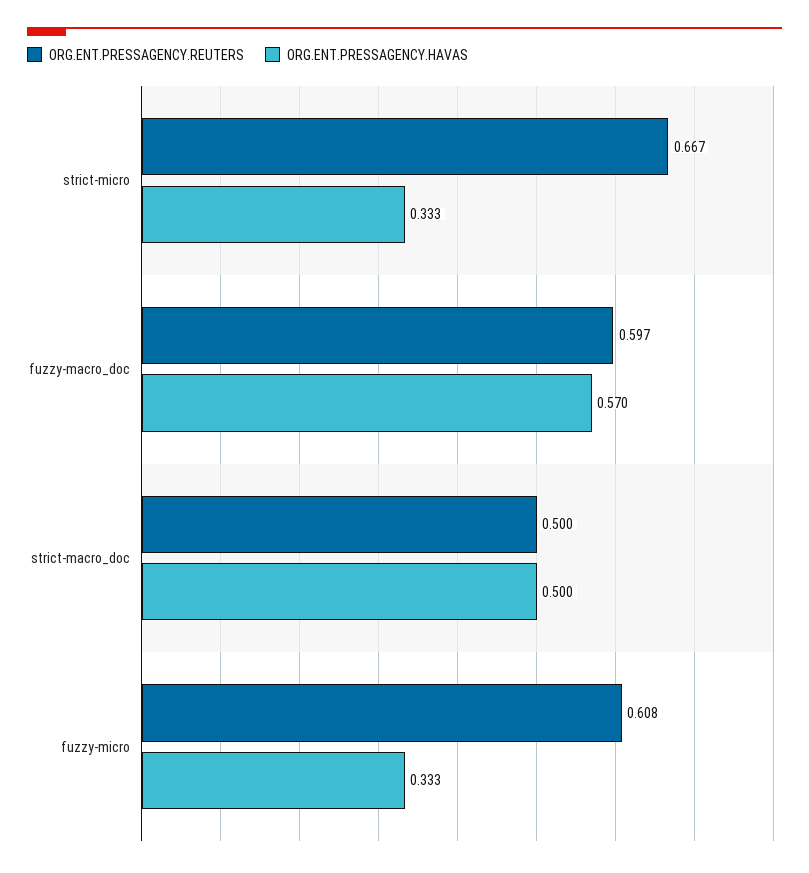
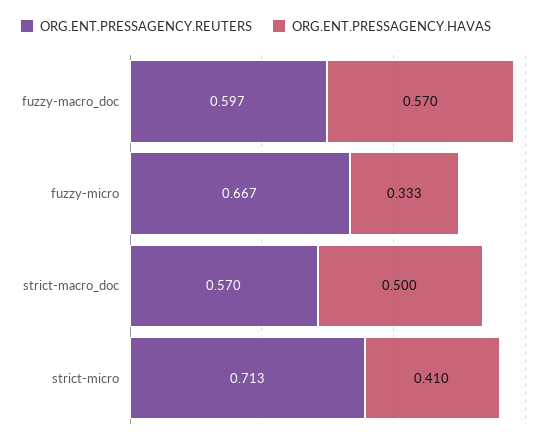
ORG.ENT.PRESSAGENCY.REUTERS, strict-micro: 0.667 -> 0.713
ORG.ENT.PRESSAGENCY.HAVAS, strict-micro: 0.333 -> 0.41
ORG.ENT.PRESSAGENCY.REUTERS, strict-macro_doc: 0.5 -> 0.57
ORG.ENT.PRESSAGENCY.REUTERS, fuzzy-micro: 0.608 -> 0.667

